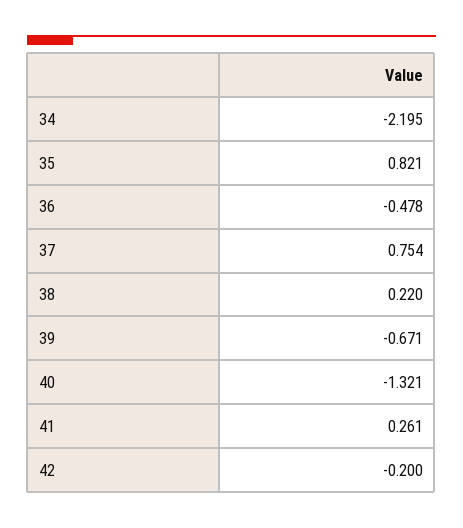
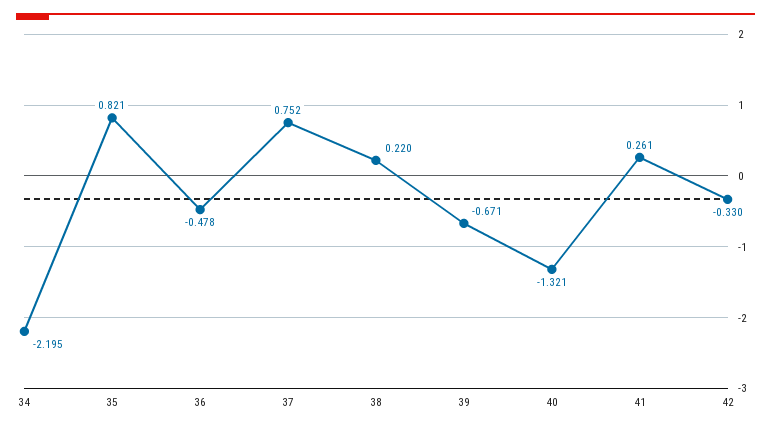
37: 0.754 -> 0.752
42: -0.2 -> -0.33

